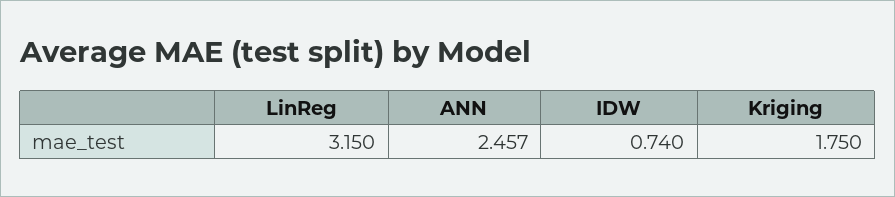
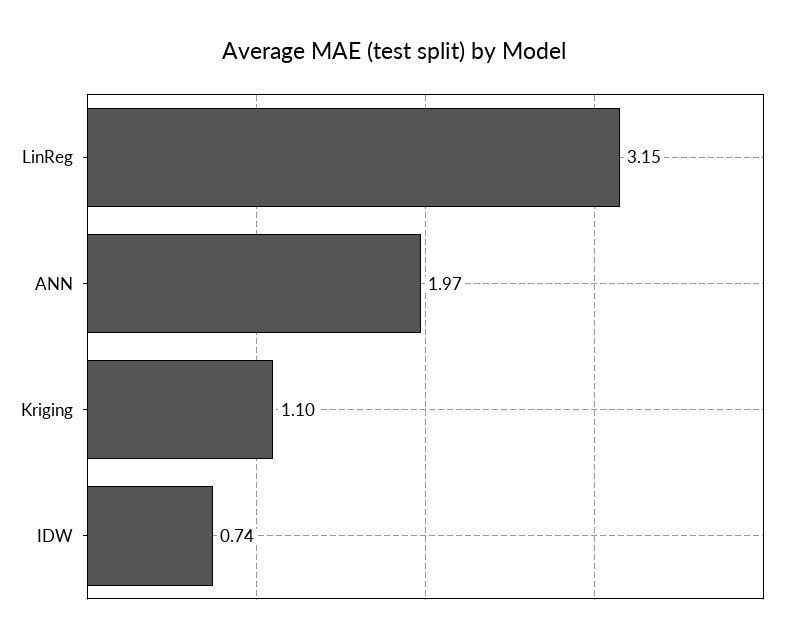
ANN: 2.457 -> 1.97
Kriging: 1.75 -> 1.1

